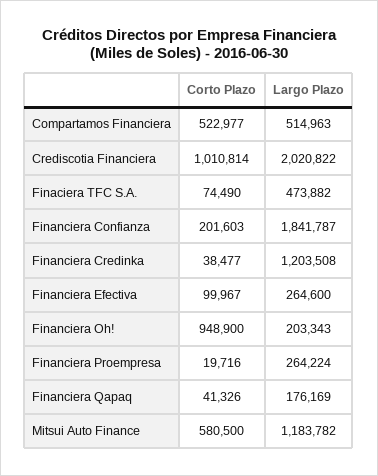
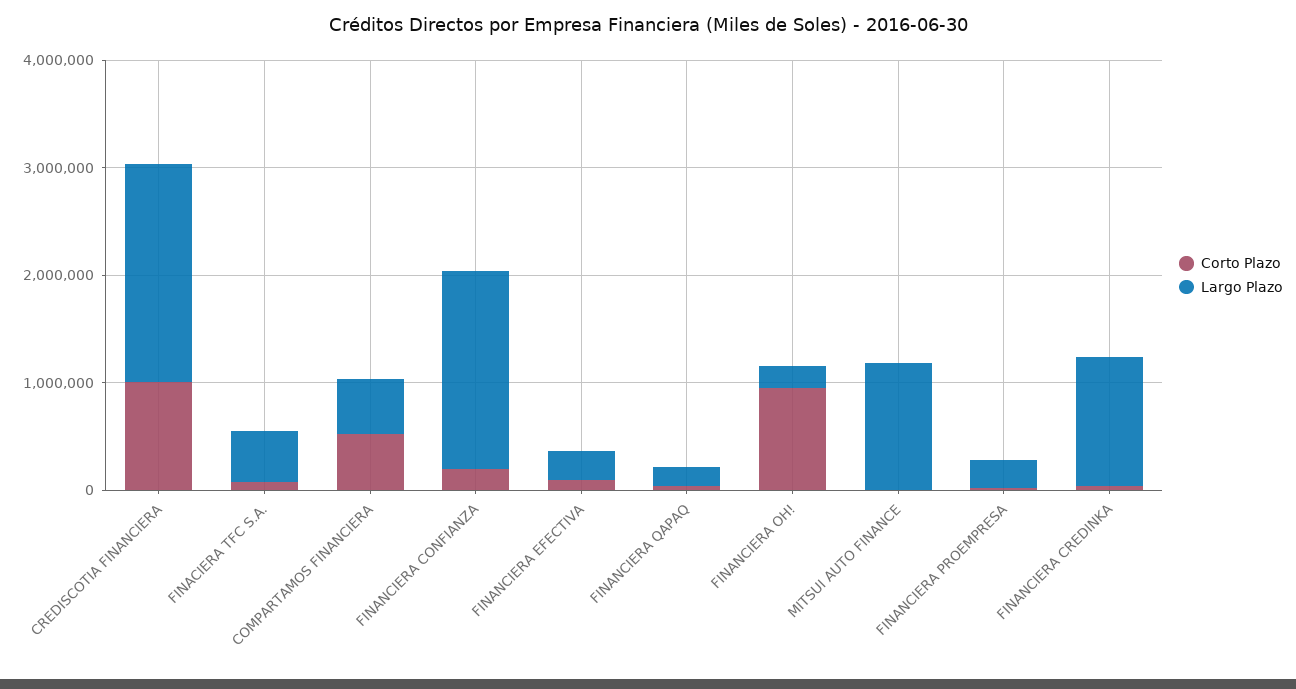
Corto Plazo, Mitsui Auto Finance: 580500 -> 0

